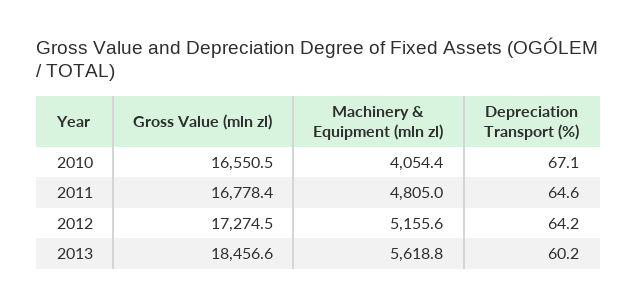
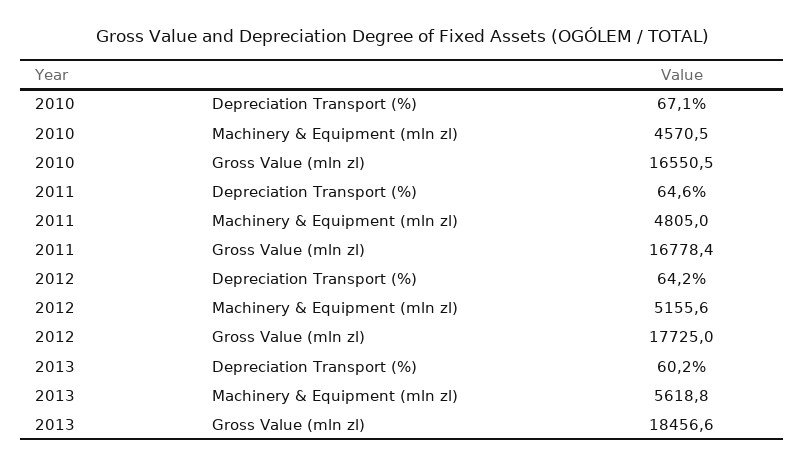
Machinery & Equipment (mln zl), 2010: 4054.4 -> 4570.5
Gross Value (mln zl), 2012: 17274.5 -> 17725

